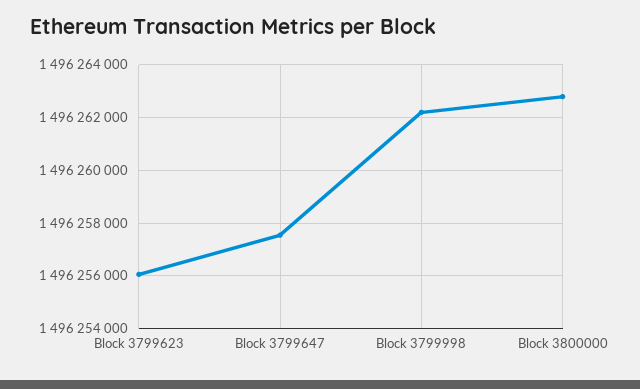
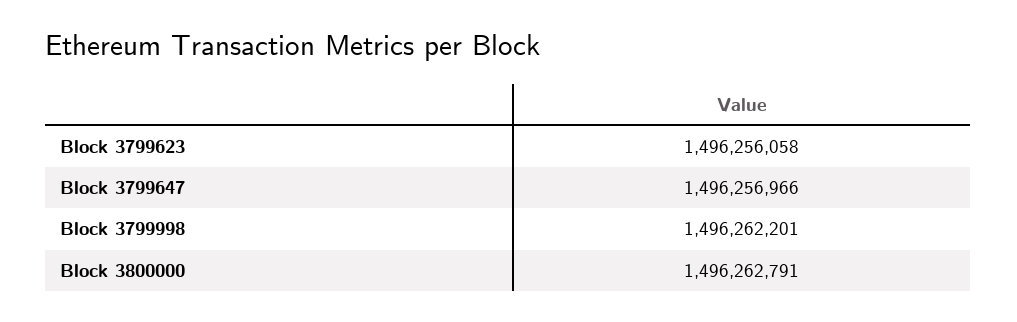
Block 3799647: 1496257500 -> 1496256966

